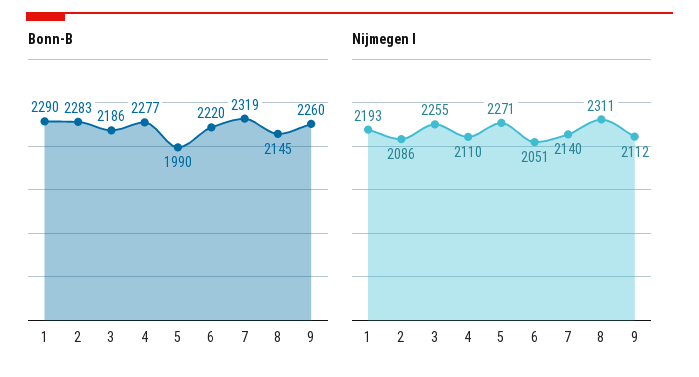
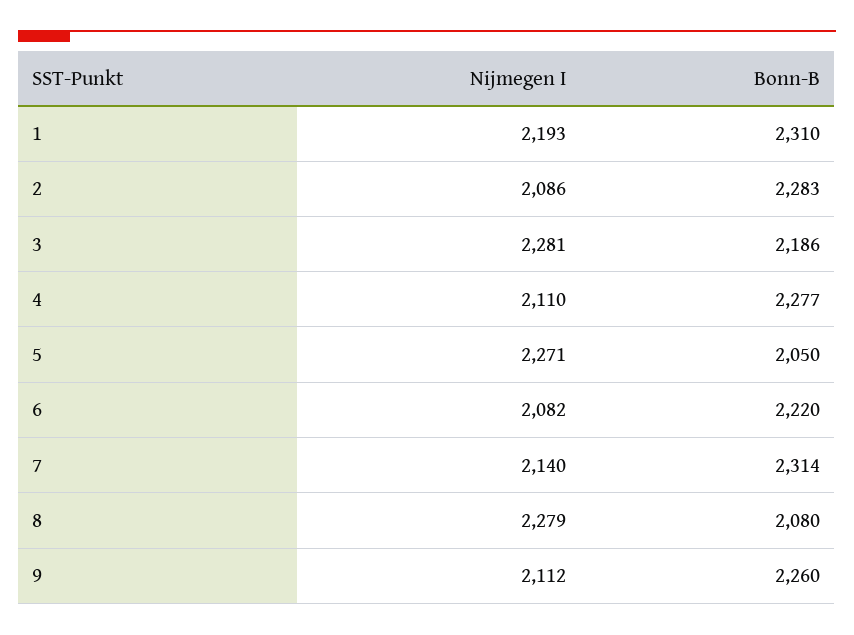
Bonn-B, 1: 2290 -> 2310
Bonn-B, 5: 1990 -> 2050
Bonn-B, 7: 2319 -> 2314
Bonn-B, 8: 2145 -> 2080
Nijmegen I, 3: 2255 -> 2281
Nijmegen I, 6: 2051 -> 2082
Nijmegen I, 8: 2311 -> 2279

